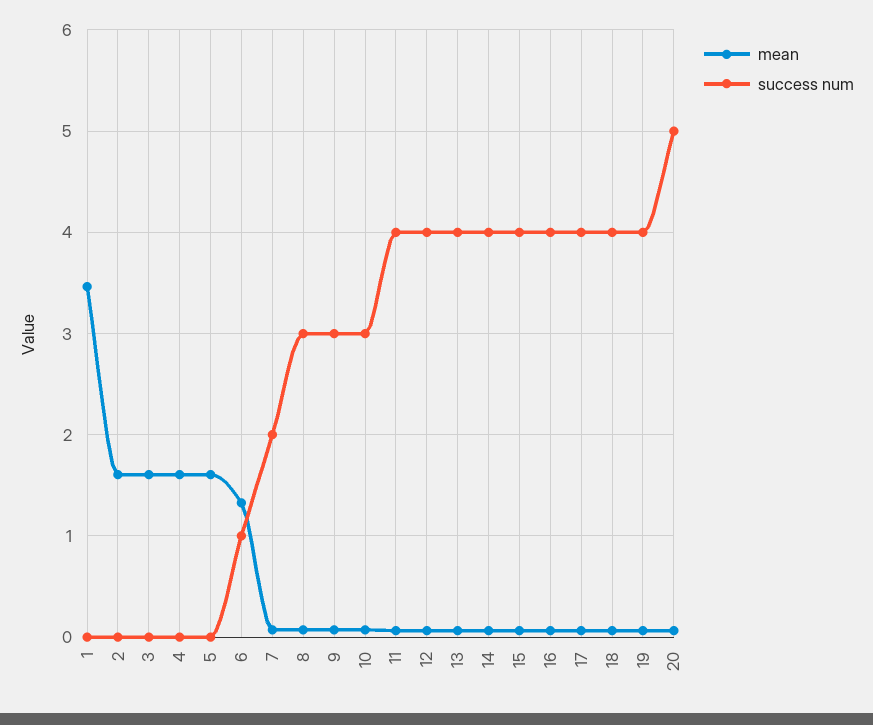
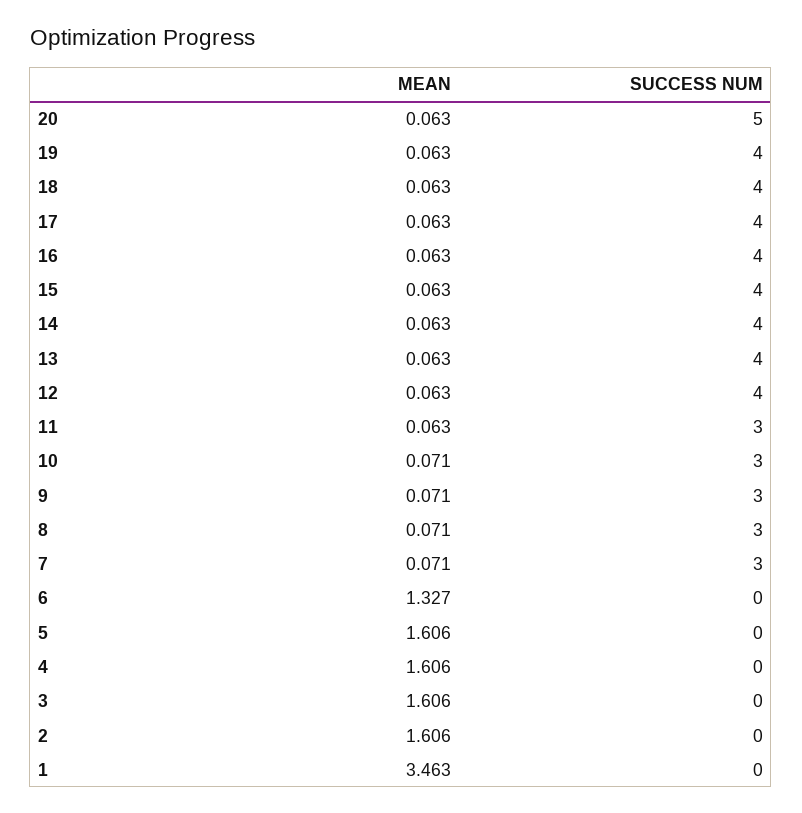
success num, 6: 1 -> 0
success num, 7: 2 -> 3
success num, 11: 4 -> 3

